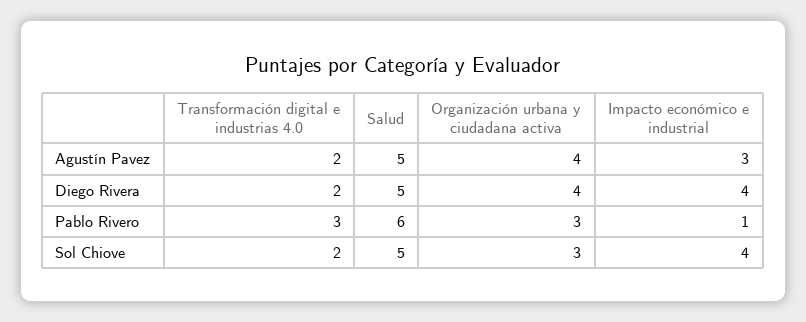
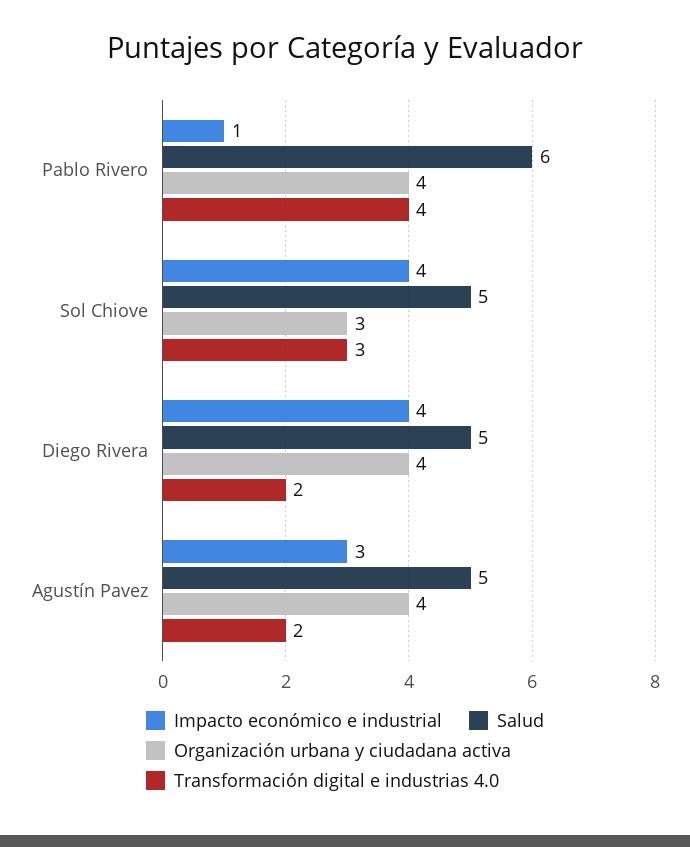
Transformación digital e industrias 4.0, Pablo Rivero: 3 -> 4
Organización urbana y ciudadana activa, Pablo Rivero: 3 -> 4
Transformación digital e industrias 4.0, Sol Chiove: 2 -> 3

